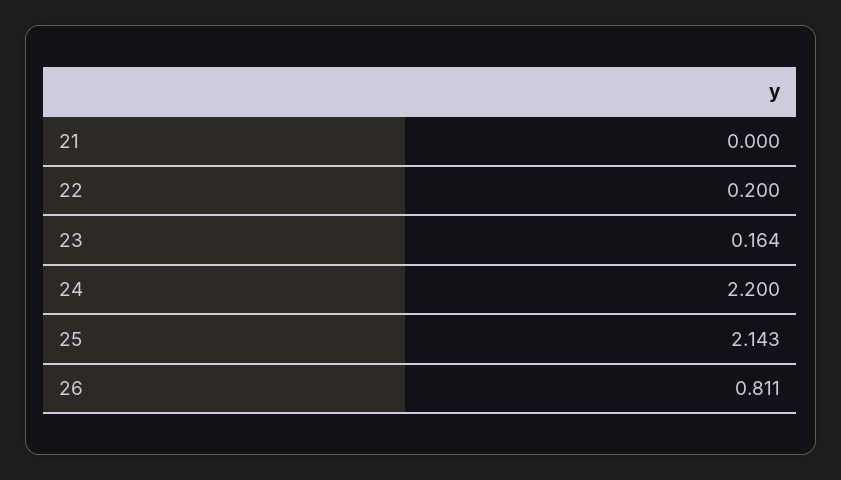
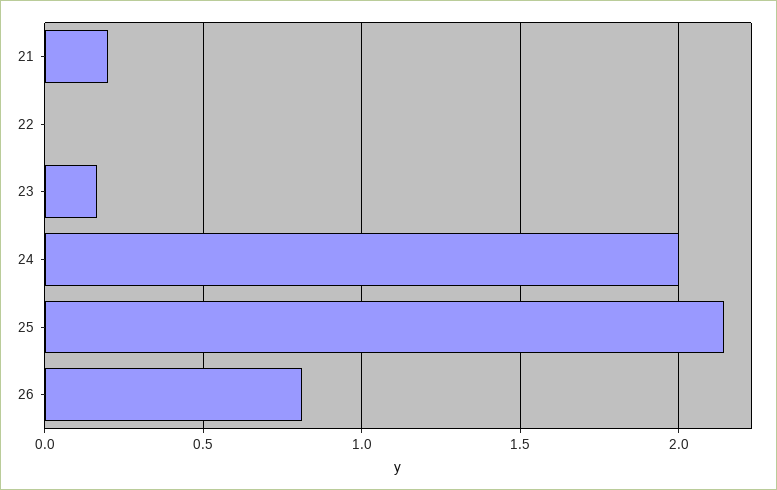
21: 0 -> 0.2
22: 0.2 -> 0
24: 2.2 -> 2

